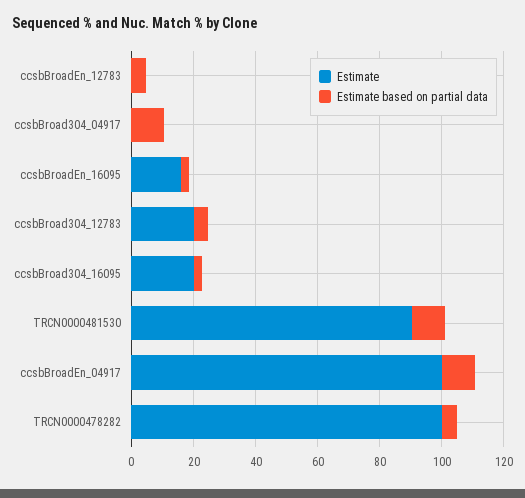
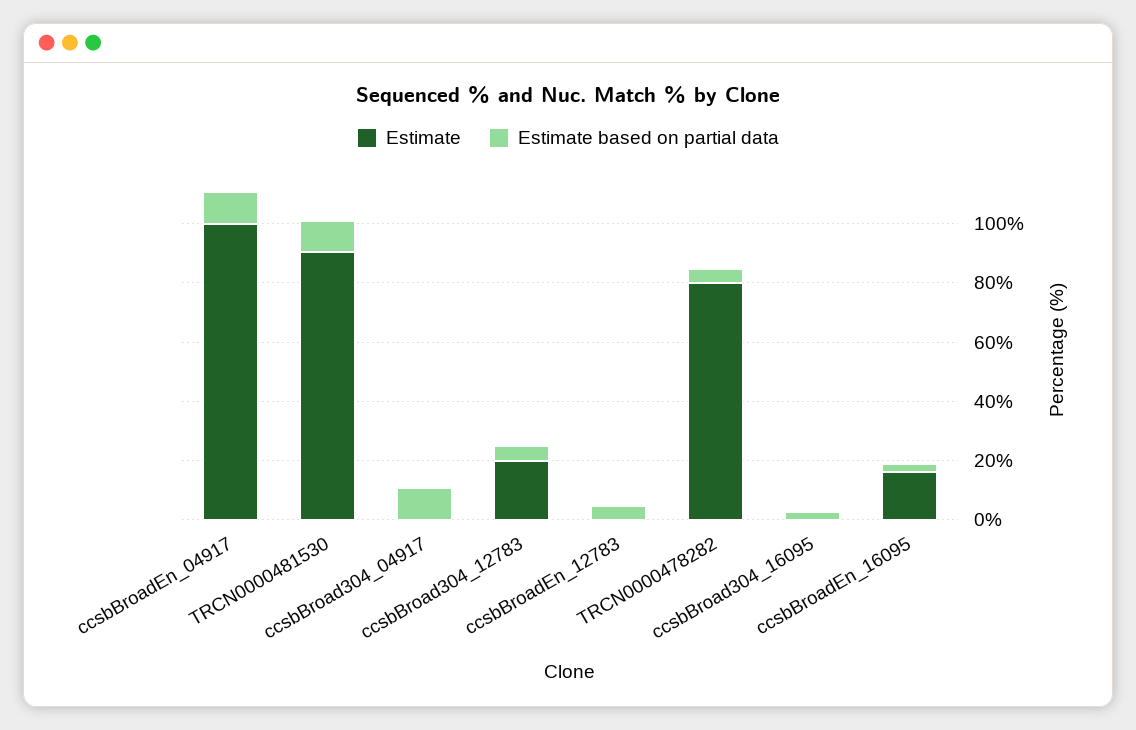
Estimate, ccsbBroad304_16095: 20 -> 0
Estimate, TRCN0000478282: 100 -> 80

